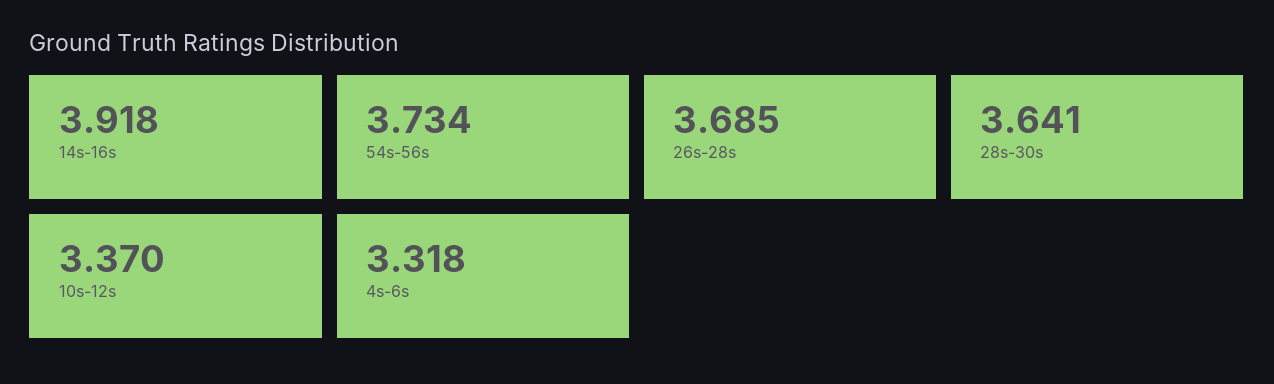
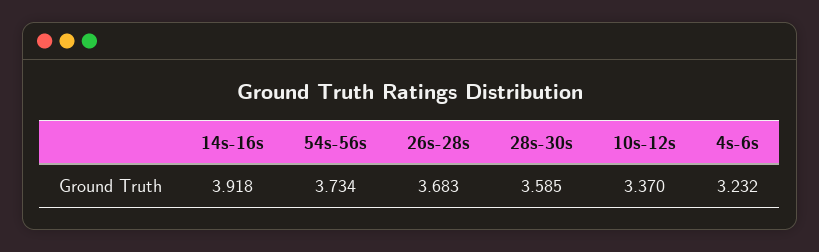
26s-28s: 3.685 -> 3.683
28s-30s: 3.641 -> 3.585
4s-6s: 3.318 -> 3.232

